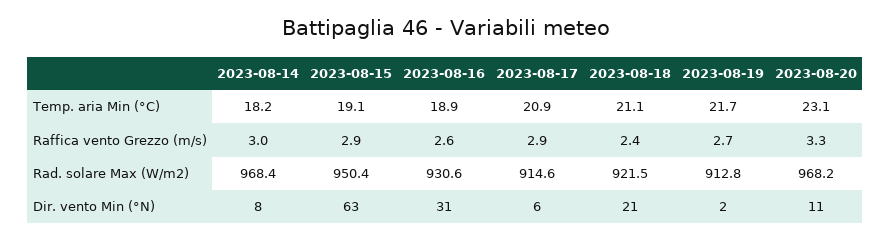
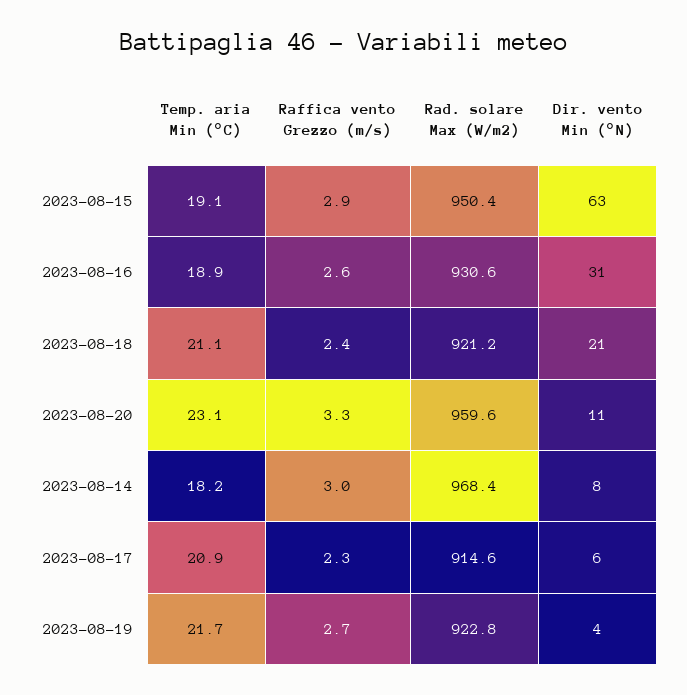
2023-08-17, Raffica vento Grezzo (m/s): 2.9 -> 2.3
2023-08-18, Rad. solare Max (W/m2): 921.5 -> 921.2
2023-08-19, Rad. solare Max (W/m2): 912.8 -> 922.8
2023-08-20, Rad. solare Max (W/m2): 968.2 -> 959.6
2023-08-19, Dir. vento Min (°N): 2 -> 4

